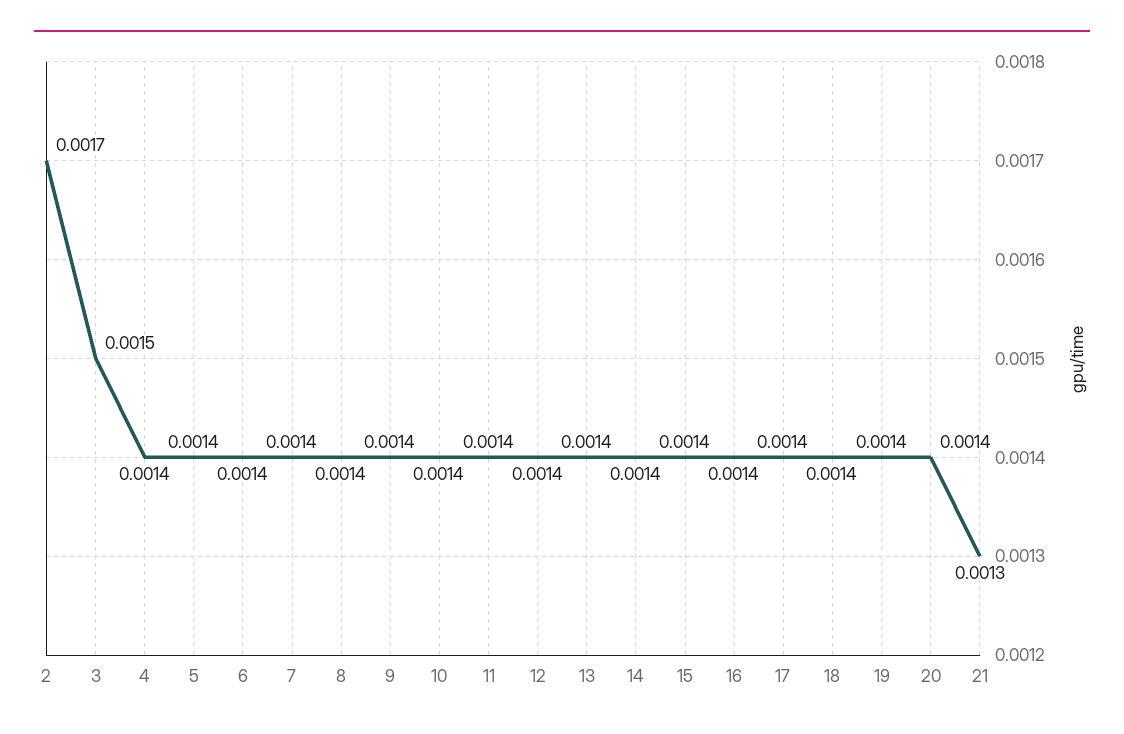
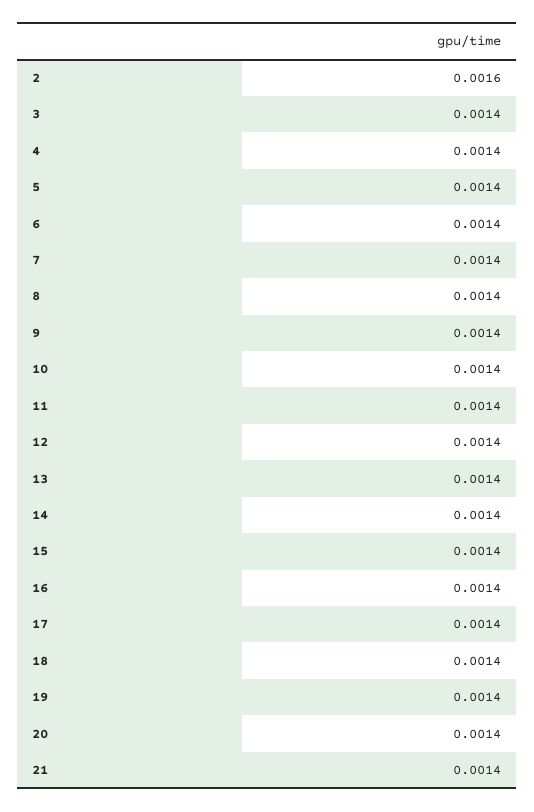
2: 0.0017 -> 0.0016
3: 0.0015 -> 0.0014
21: 0.0013 -> 0.0014

